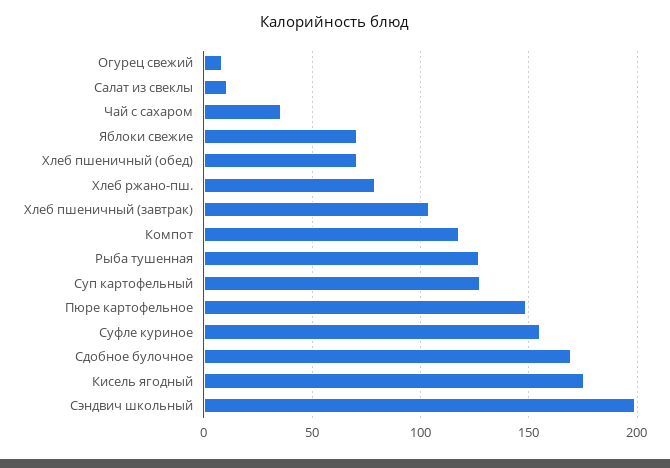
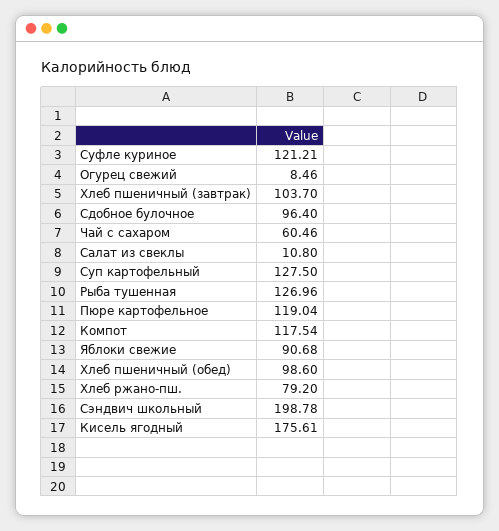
Чай с сахаром: 35 -> 60.46
Яблоки свежие: 70 -> 90.68
Хлеб пшеничный (обед): 70 -> 98.6
Пюре картофельное: 150 -> 119.04
Суфле куриное: 155 -> 121.21
Сдобное булочное: 170 -> 96.4

